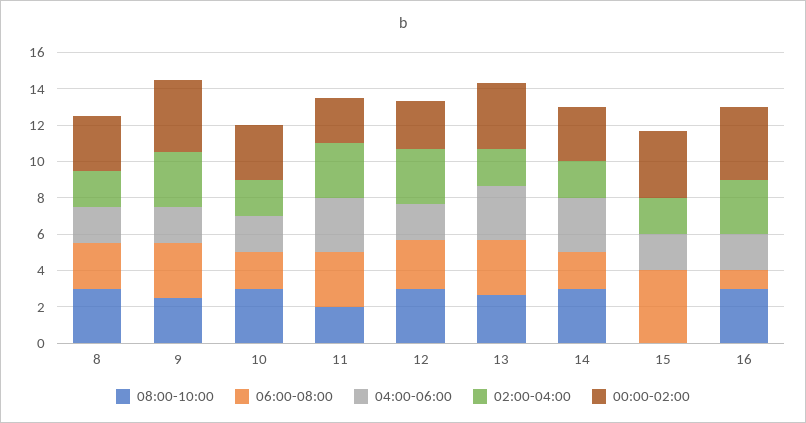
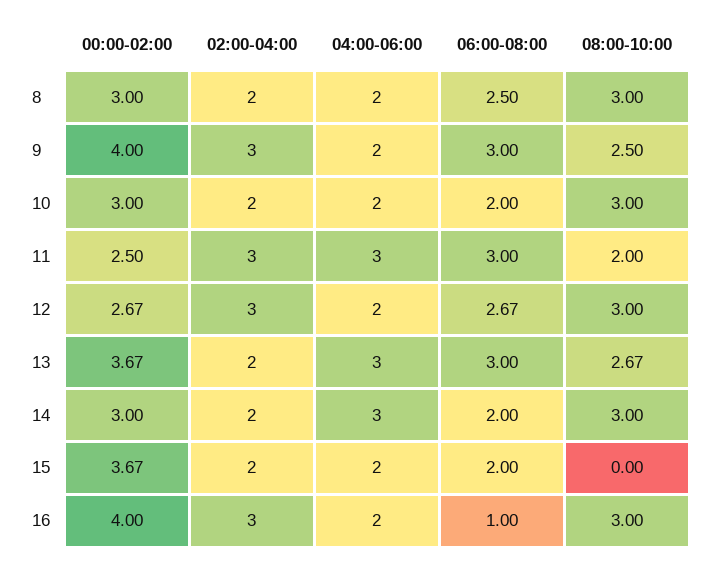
06:00-08:00, 15: 4 -> 2

